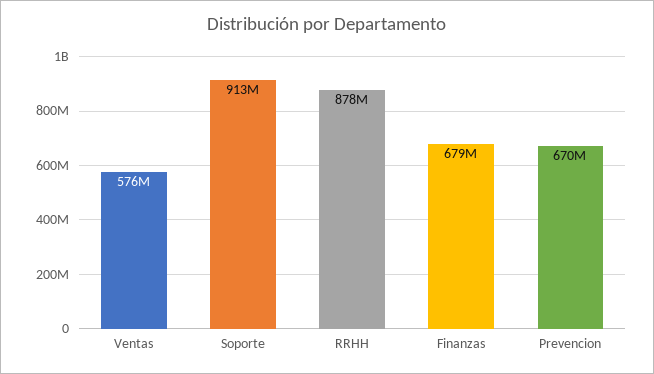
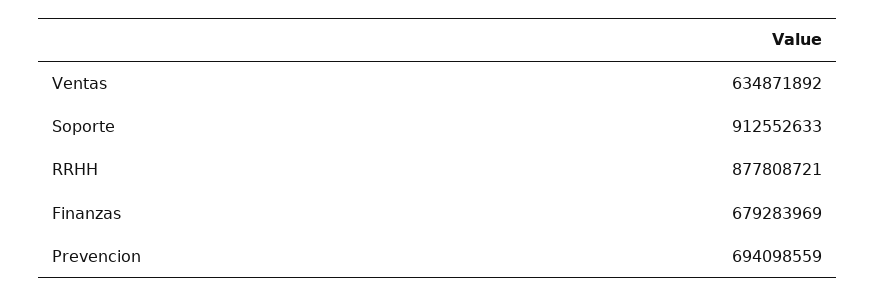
Ventas: 576000000 -> 634871892
Prevencion: 670000000 -> 694098559

